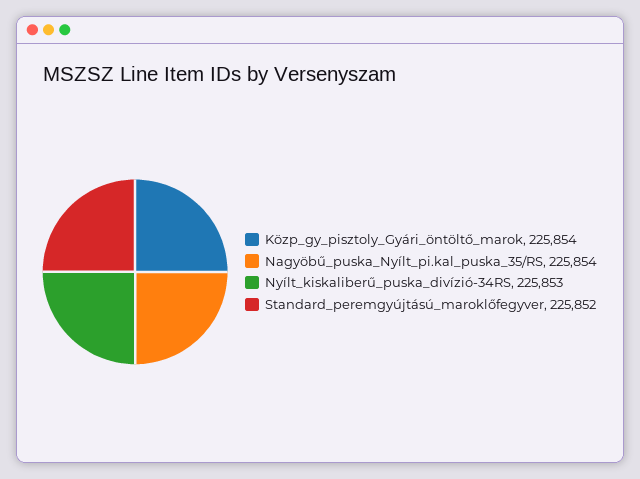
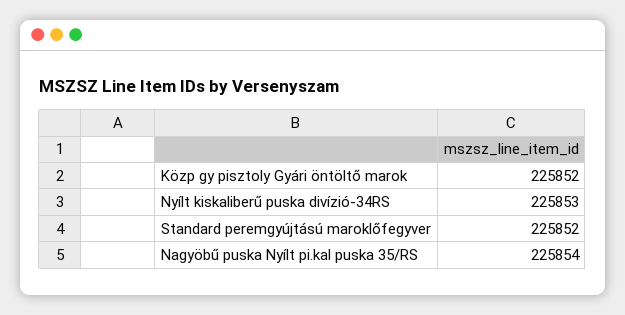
Közp_gy_pisztoly_Gyári_öntöltő_marok: 225854 -> 225852

